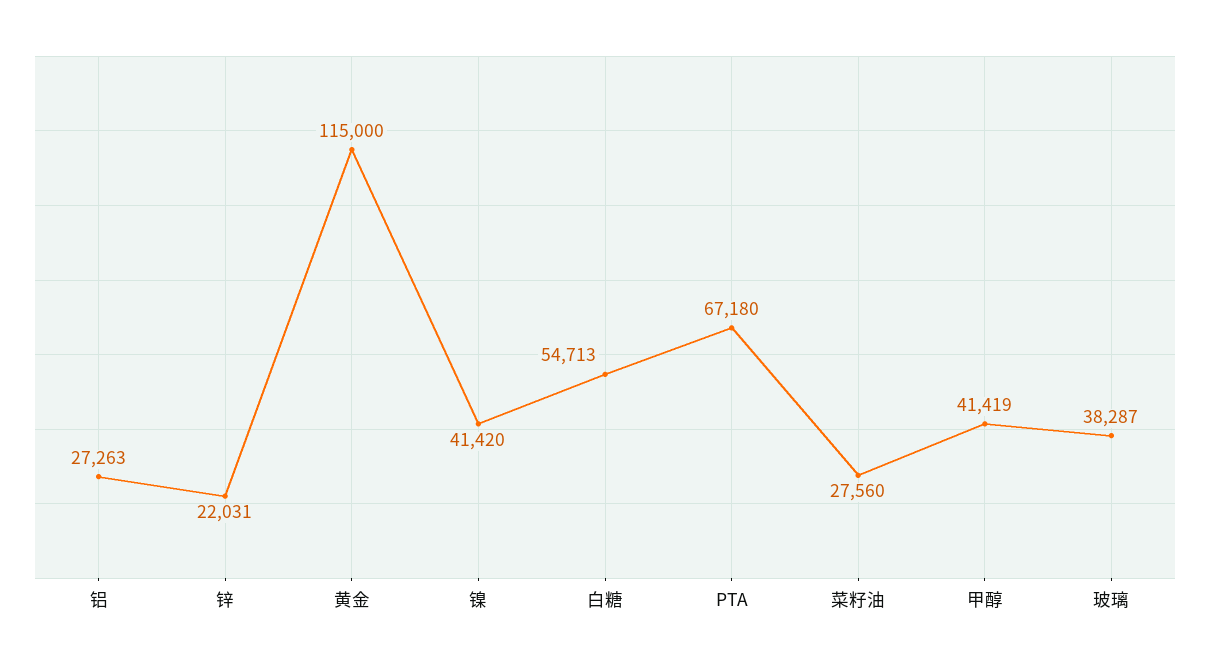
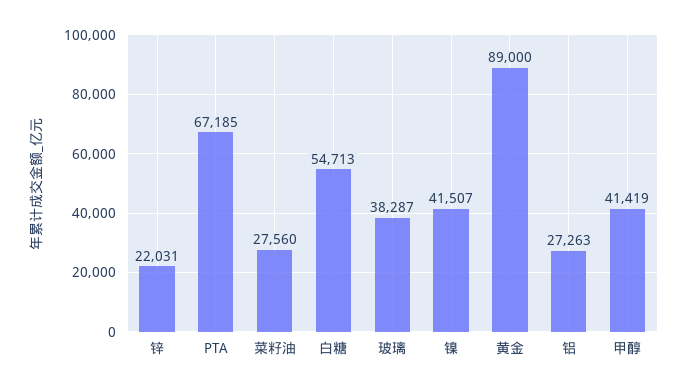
黄金: 115000 -> 89000
镍: 41420 -> 41507
PTA: 67180 -> 67185

